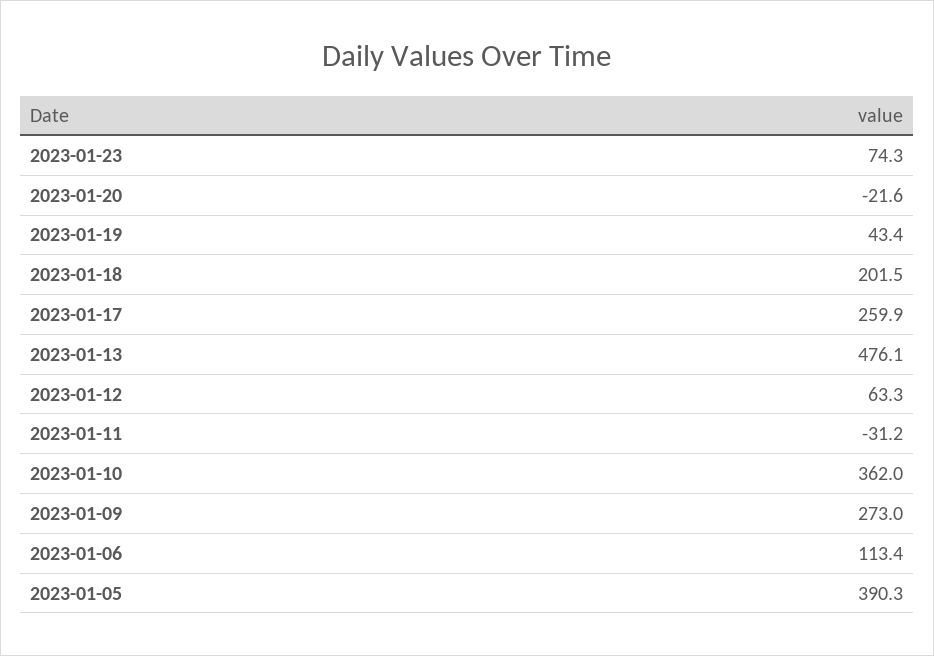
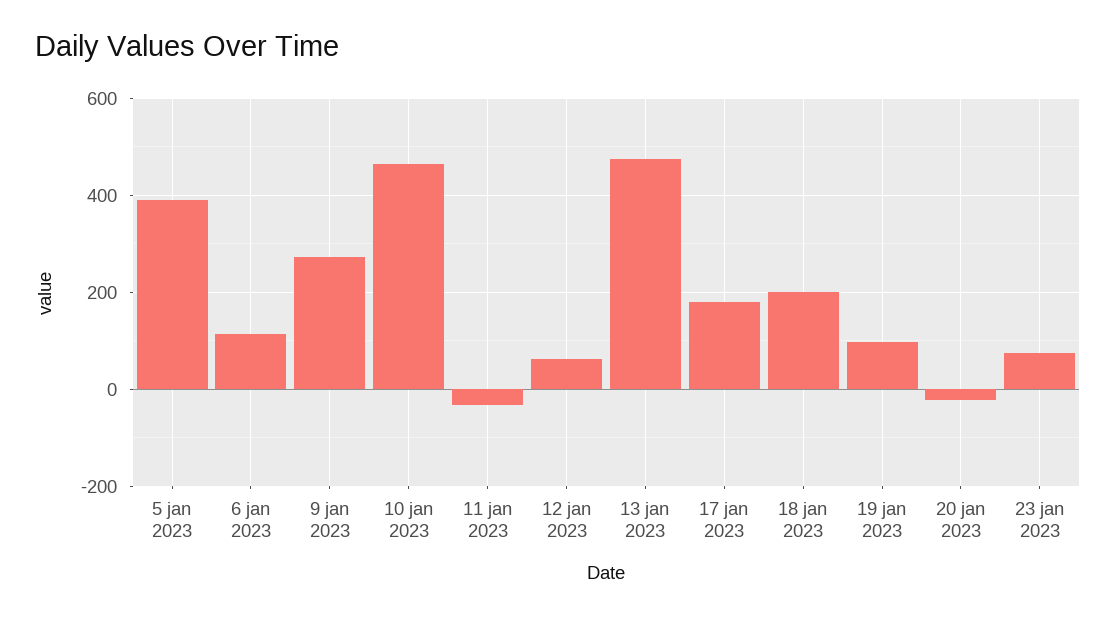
2023-01-19: 43.4 -> 100
2023-01-17: 259.9 -> 180
2023-01-10: 362 -> 460

